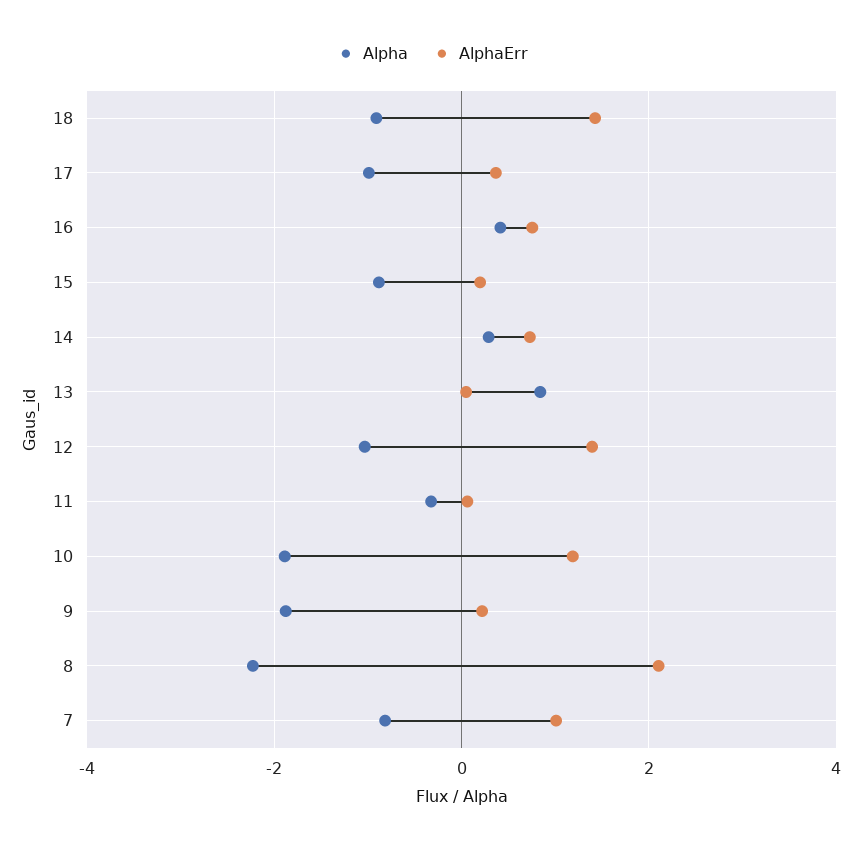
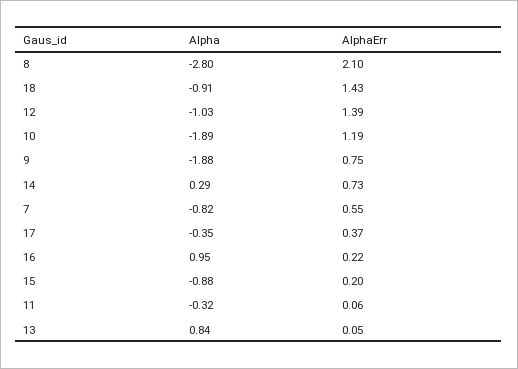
Alpha, 17: -1 -> -0.35
Alpha, 16: 0.4 -> 0.95
AlphaErr, 16: 0.8 -> 0.22
AlphaErr, 9: 0.2 -> 0.75
Alpha, 8: -2.2 -> -2.8
AlphaErr, 7: 1 -> 0.55

